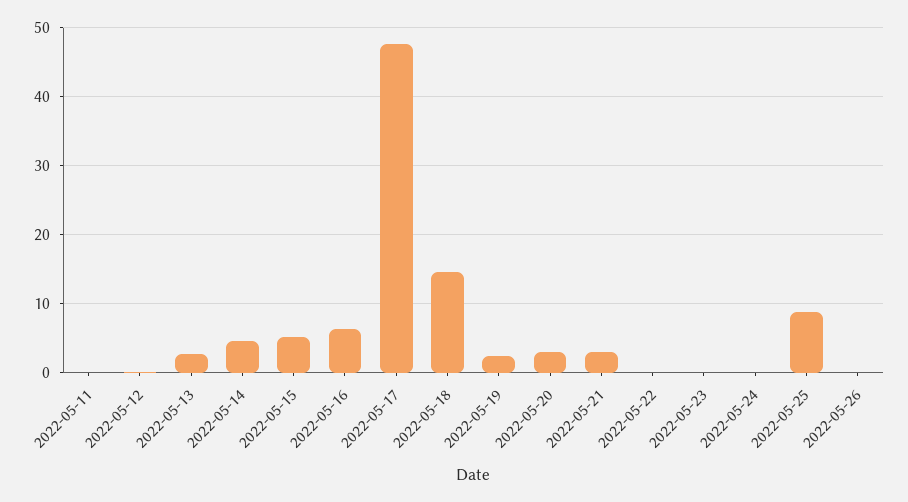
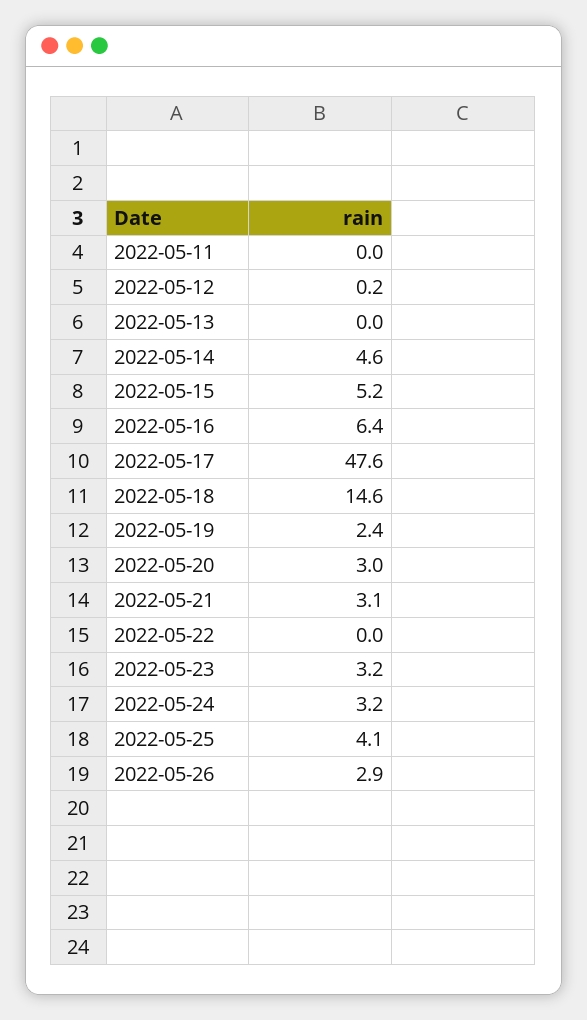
2022-05-13: 3 -> 0
2022-05-23: 0 -> 3.2
2022-05-24: 0 -> 3.2
2022-05-25: 9 -> 4.1
2022-05-26: 0 -> 2.9

